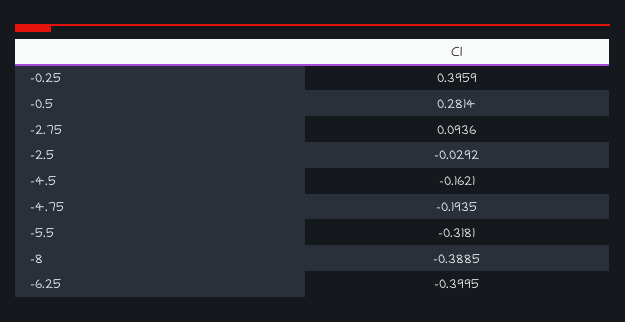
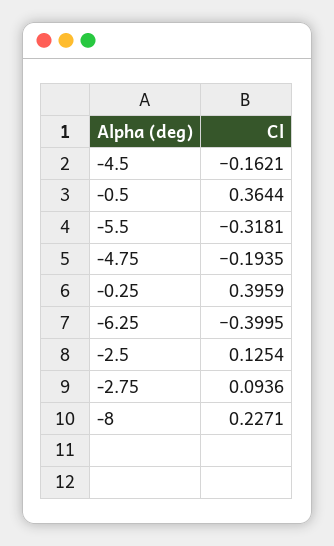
-0.5: 0.2814 -> 0.3644
-2.5: -0.0292 -> 0.1254
-8: -0.3885 -> 0.2271

